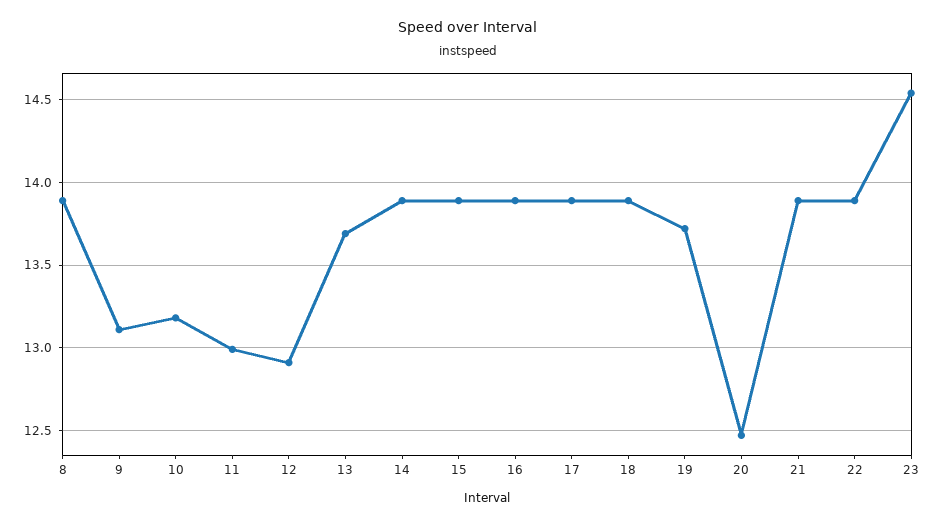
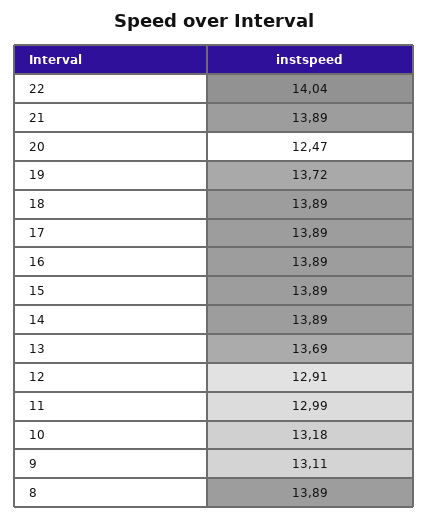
22: 13.9 -> 14.04
23: 14.55 -> none

